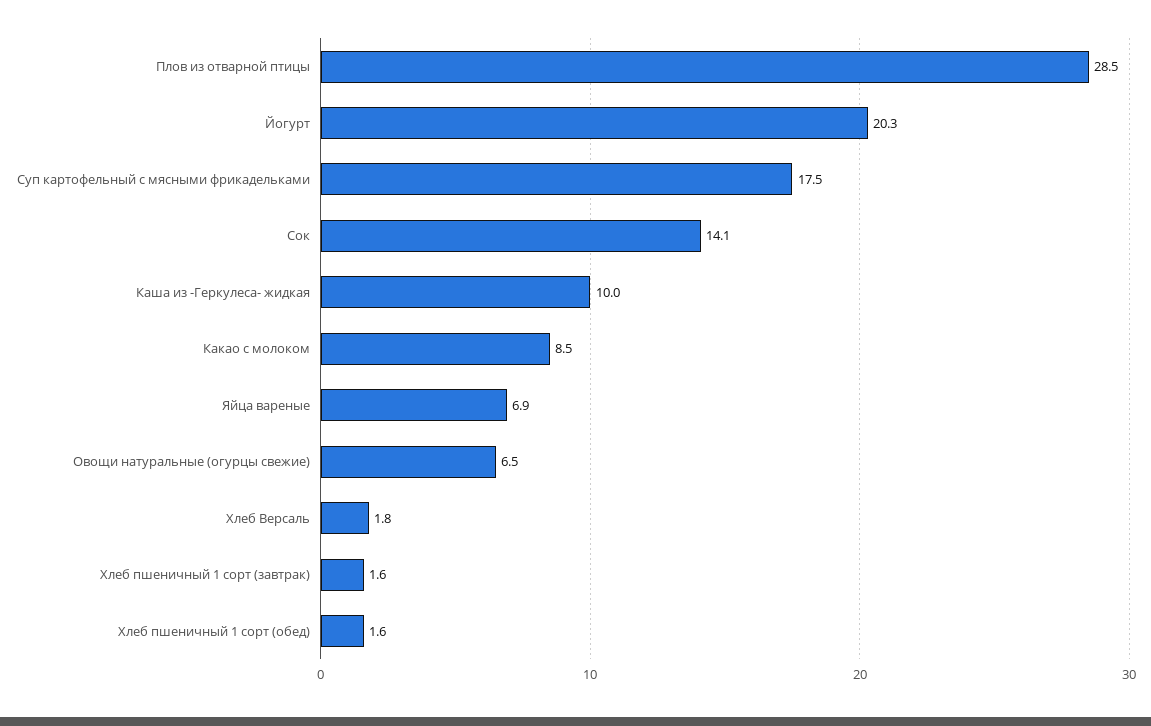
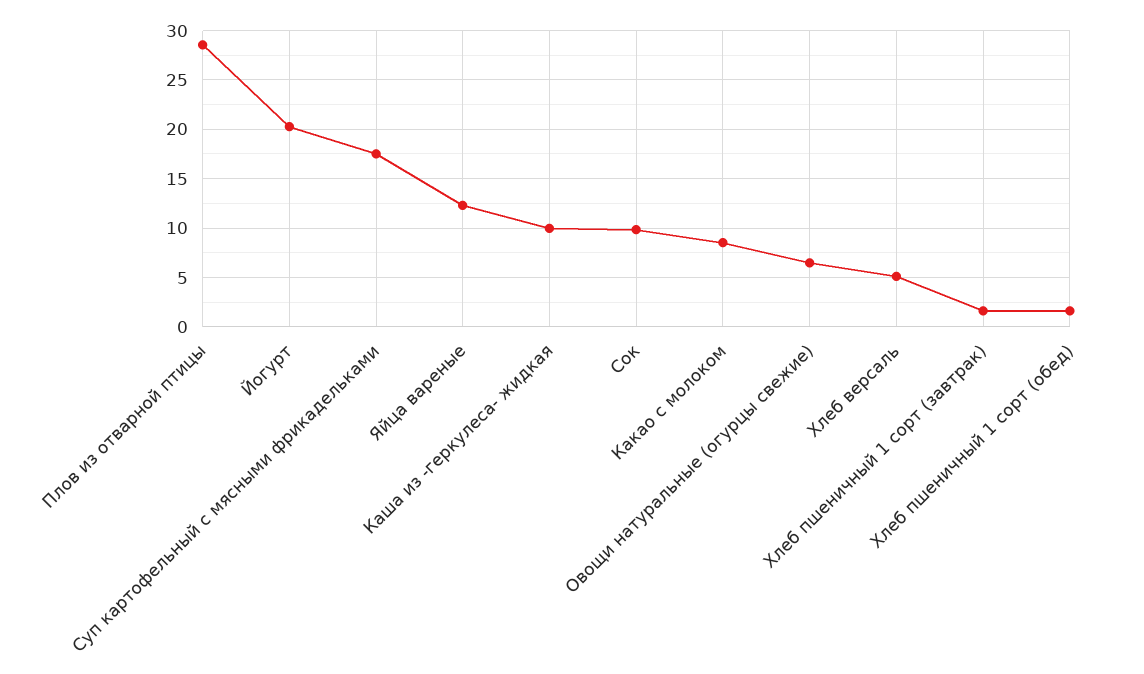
Сок: 14.1 -> 10
Яйца вареные: 6.9 -> 12
Хлеб Версаль: 1.8 -> 5

